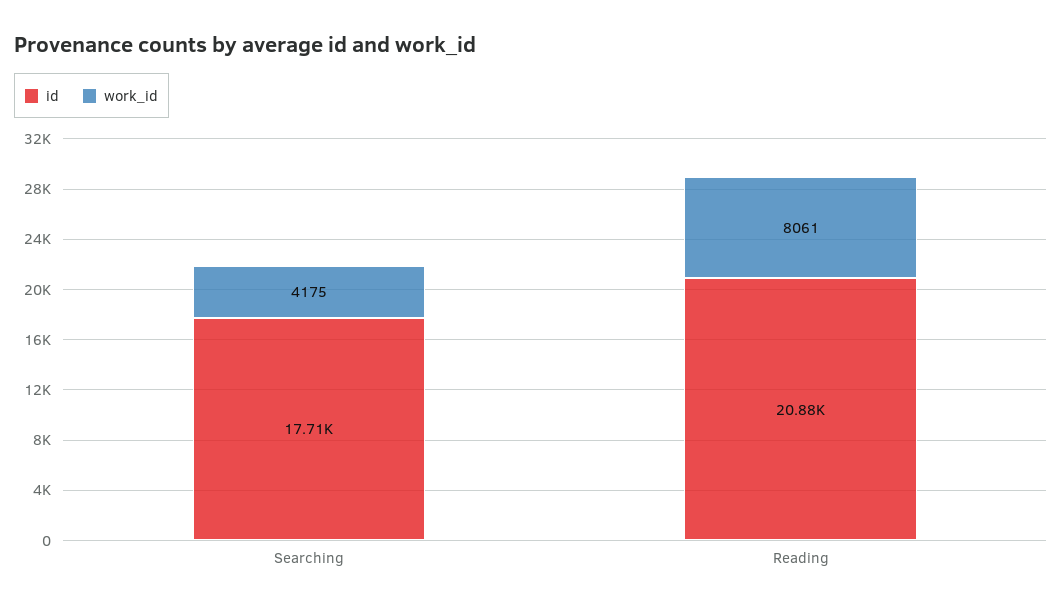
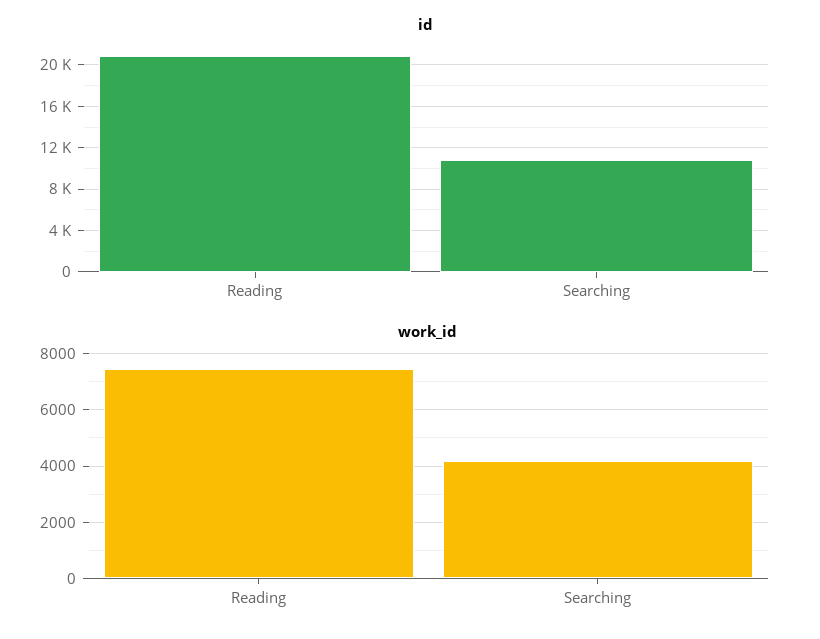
id, Searching: 17710 -> 11000
work_id, Reading: 8061 -> 7500

